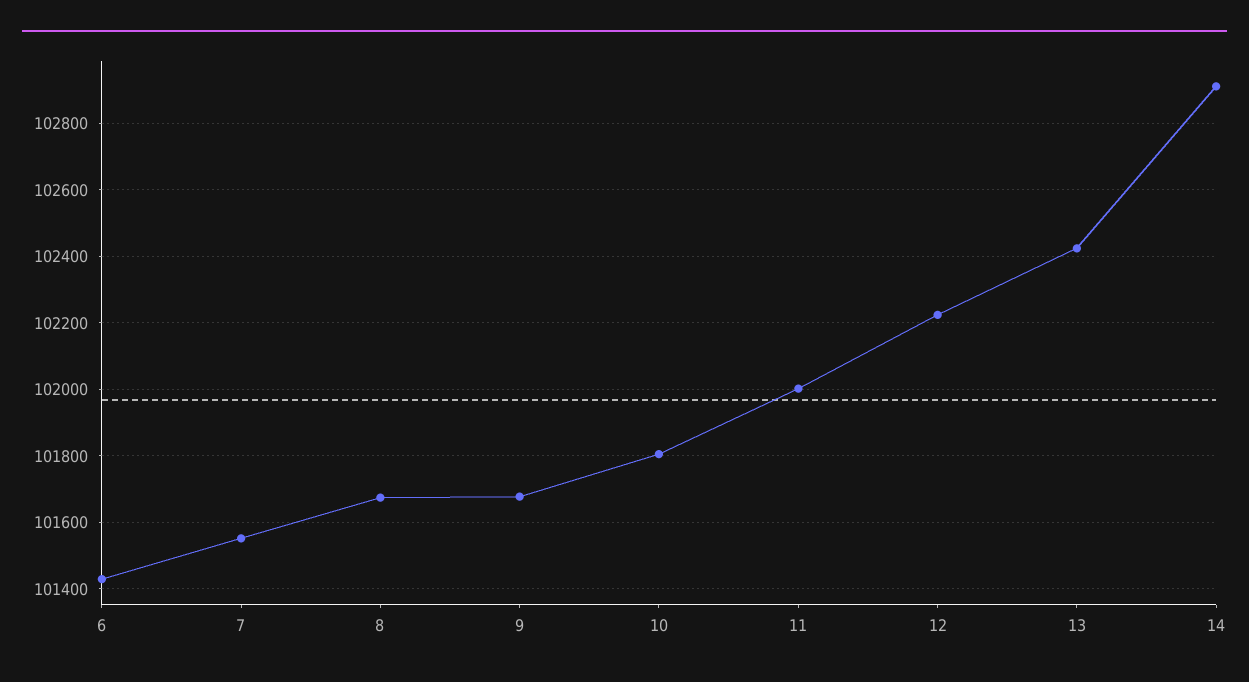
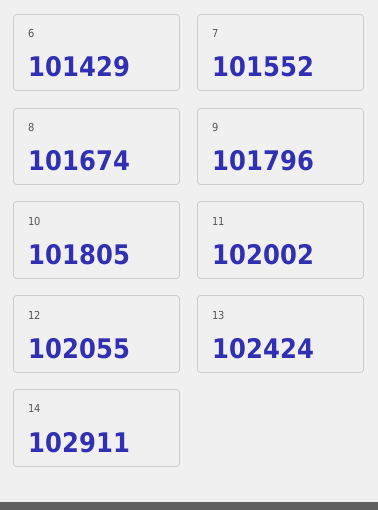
9: 101680 -> 101796
12: 102220 -> 102055

